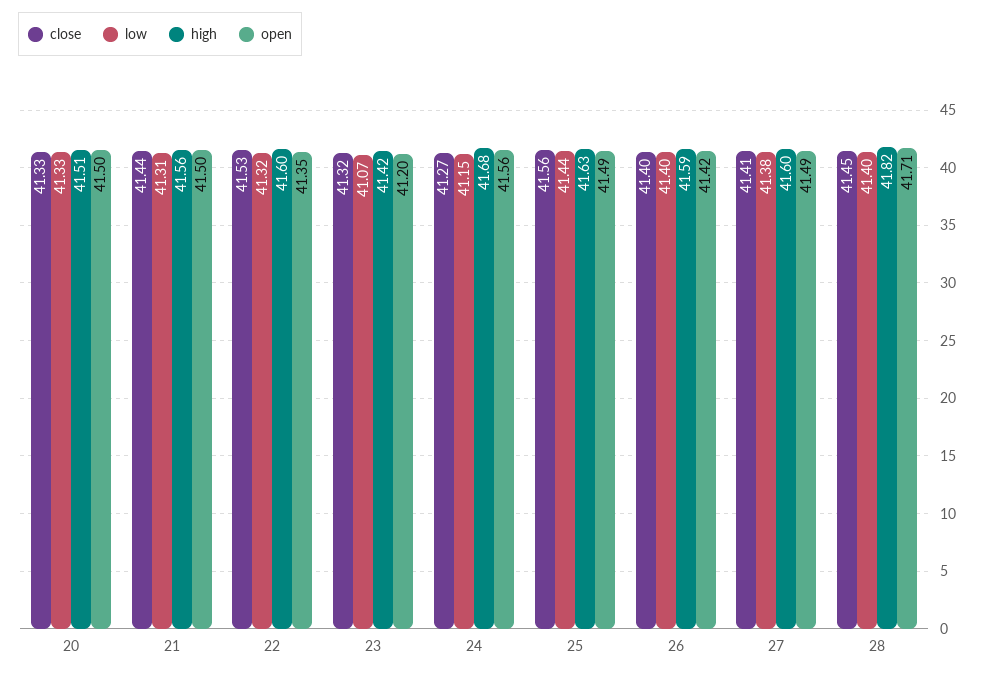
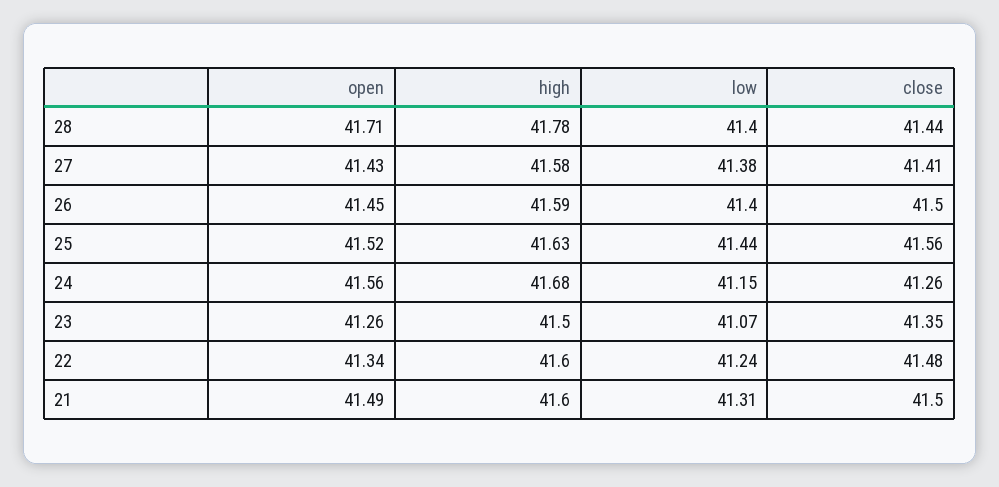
close, 20: 41.33 -> none
low, 20: 41.33 -> none
high, 20: 41.51 -> none
open, 20: 41.5 -> none
close, 21: 41.44 -> 41.5
high, 21: 41.56 -> 41.6
open, 21: 41.5 -> 41.49
close, 22: 41.53 -> 41.48
low, 22: 41.32 -> 41.24
open, 22: 41.35 -> 41.34
close, 23: 41.32 -> 41.35
high, 23: 41.42 -> 41.5
open, 23: 41.2 -> 41.26
close, 24: 41.27 -> 41.26
open, 25: 41.49 -> 41.52
close, 26: 41.4 -> 41.5
open, 26: 41.42 -> 41.45
high, 27: 41.6 -> 41.58
open, 27: 41.49 -> 41.43
close, 28: 41.45 -> 41.44
high, 28: 41.82 -> 41.78

